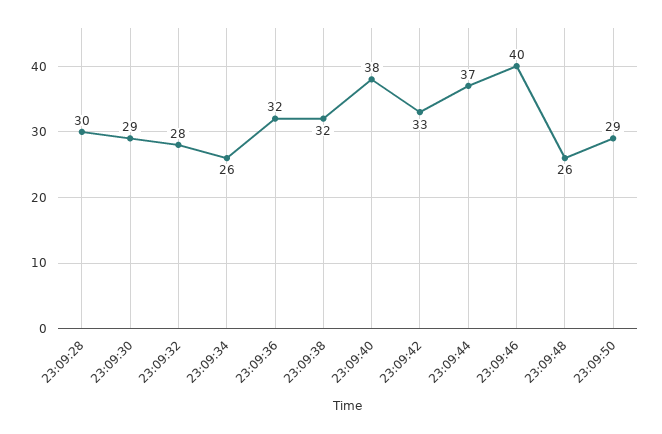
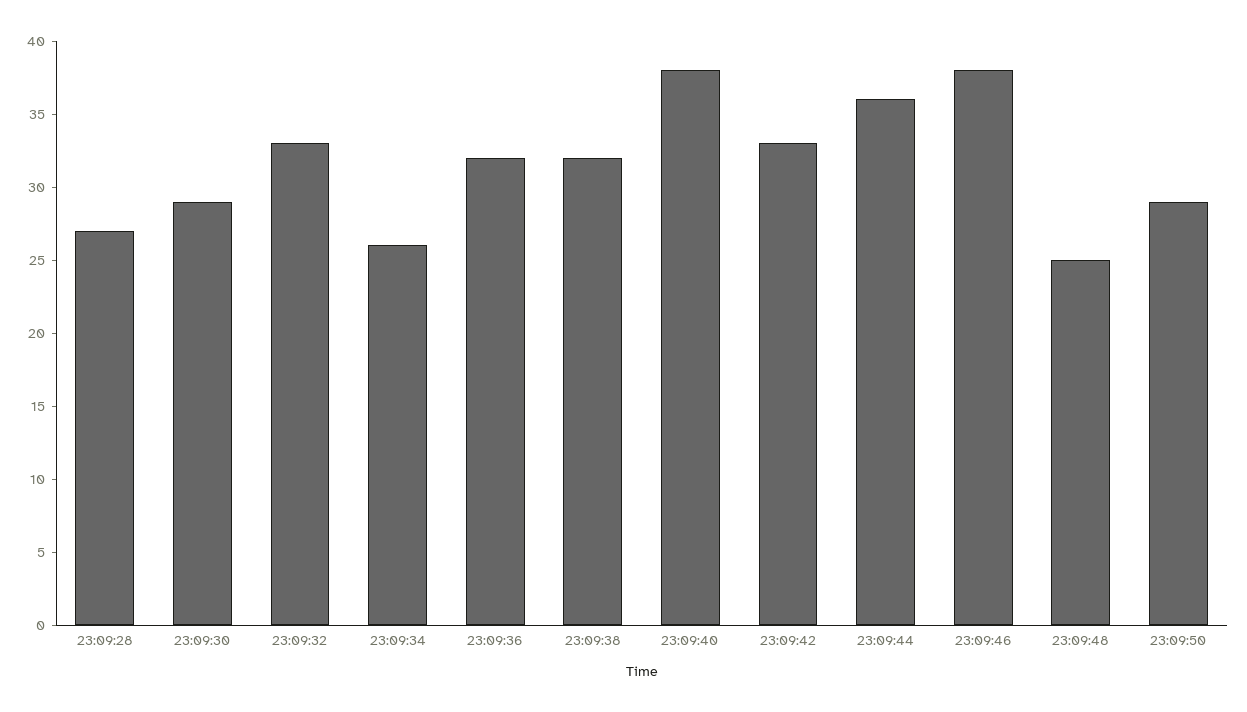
23:09:28: 30 -> 27
23:09:32: 28 -> 33
23:09:44: 37 -> 36
23:09:46: 40 -> 38
23:09:48: 26 -> 25

